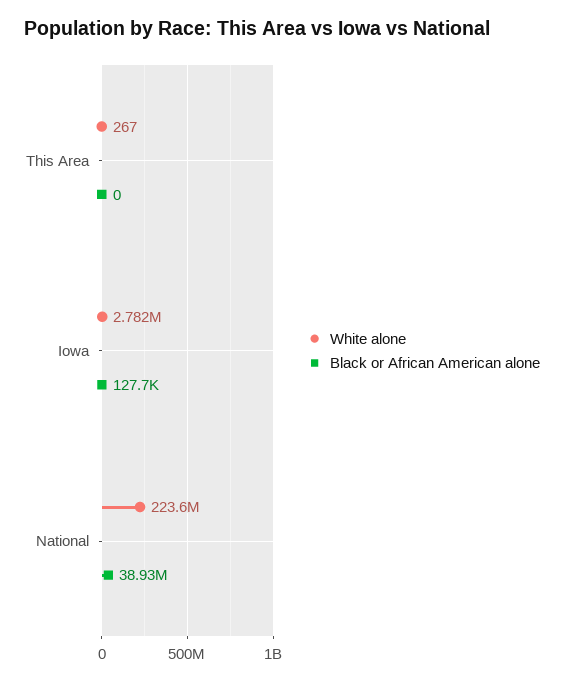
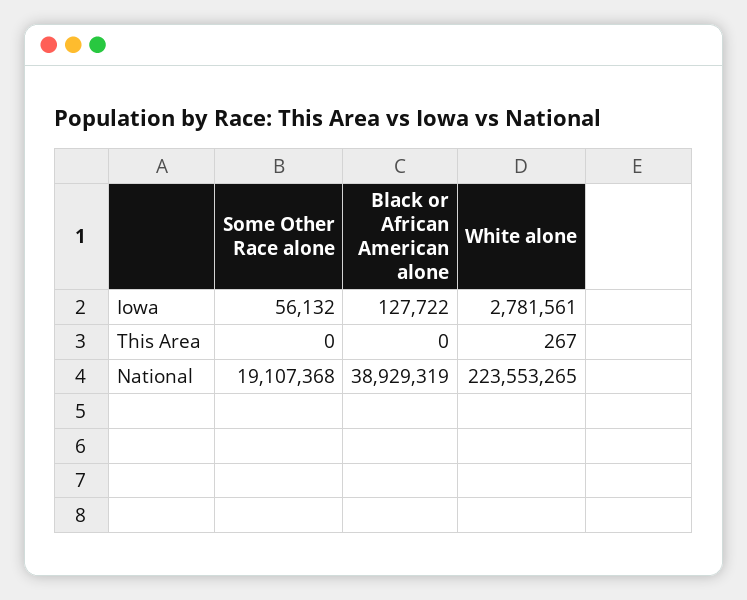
Some Other Race alone, Iowa: none -> 56132
Some Other Race alone, This Area: none -> 0
Some Other Race alone, National: none -> 19107368

